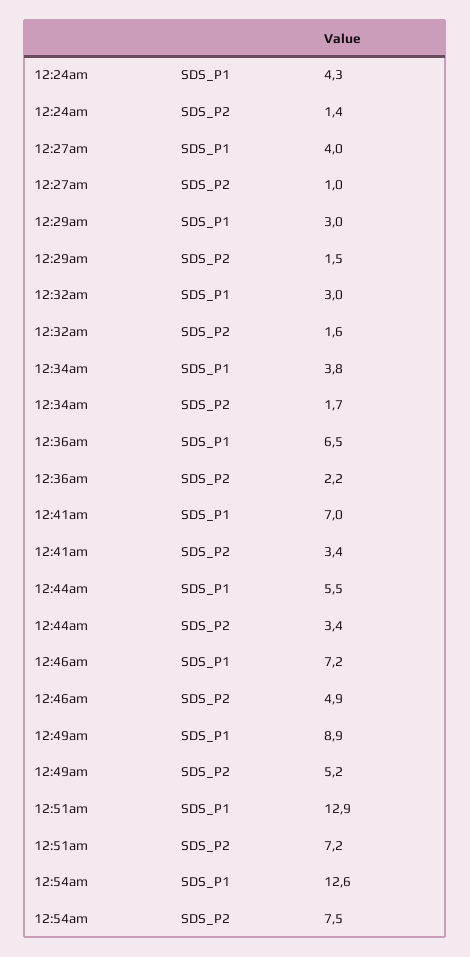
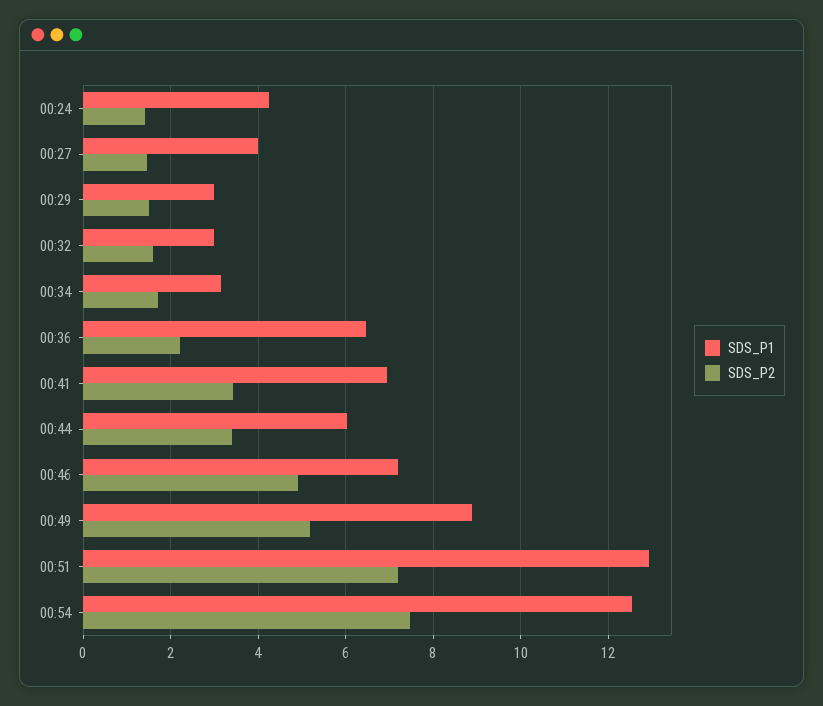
SDS_P2, 12:27am: 1 -> 1.4
SDS_P1, 12:34am: 3.8 -> 3.2
SDS_P1, 12:44am: 5.5 -> 6

